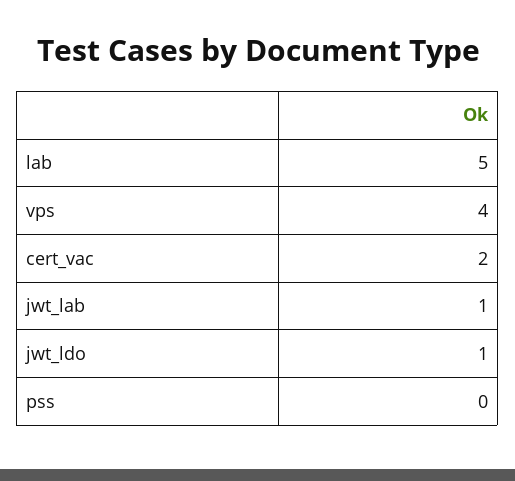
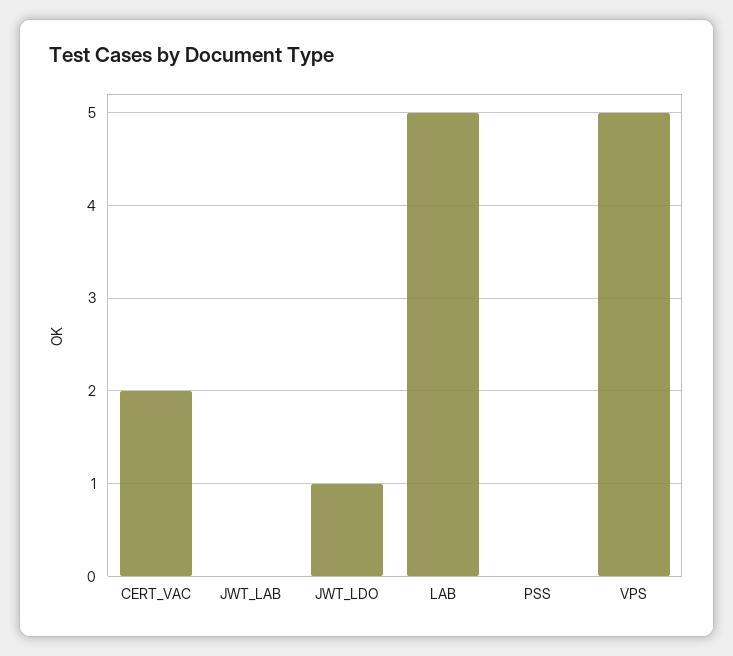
vps: 4 -> 5
jwt_lab: 1 -> 0

